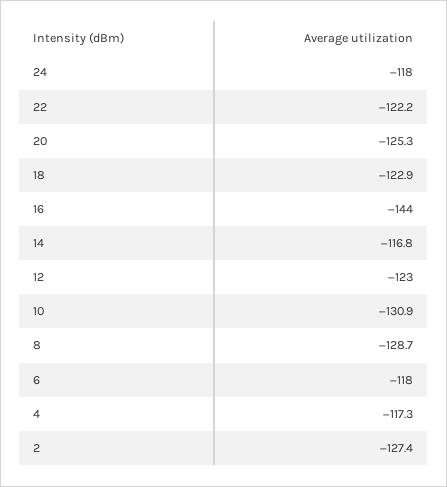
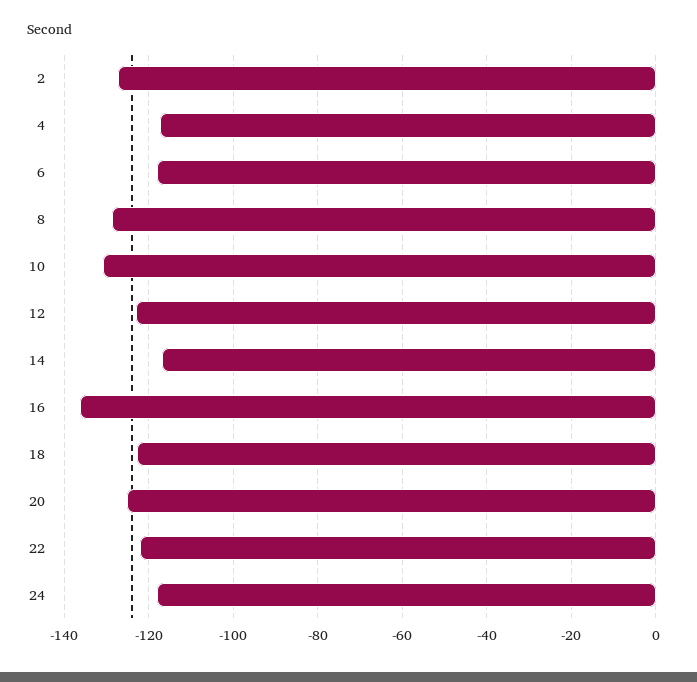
16: -144 -> -136

